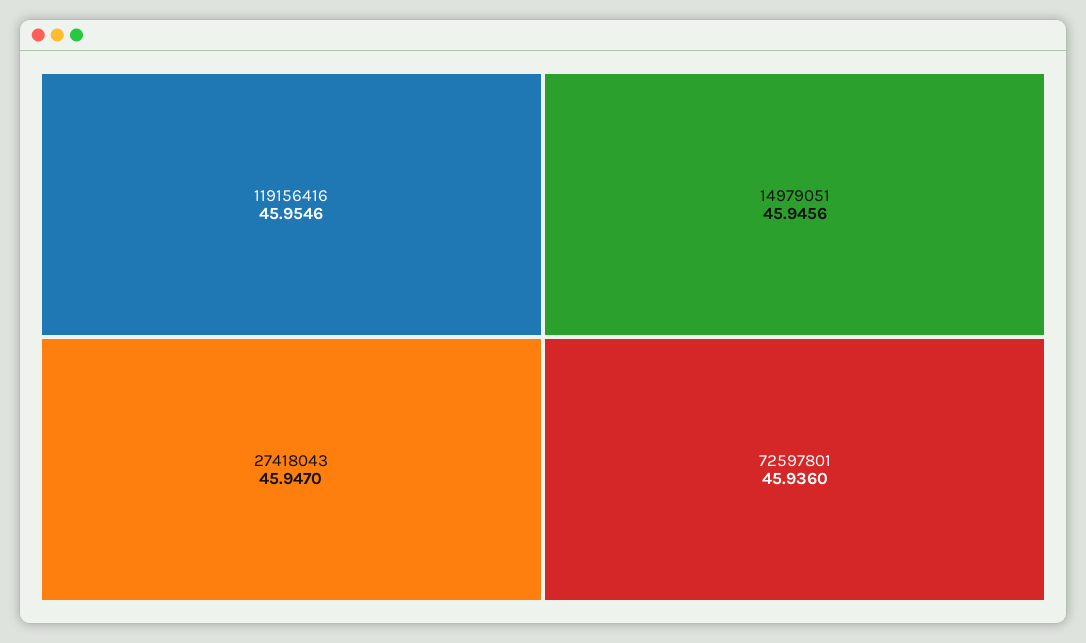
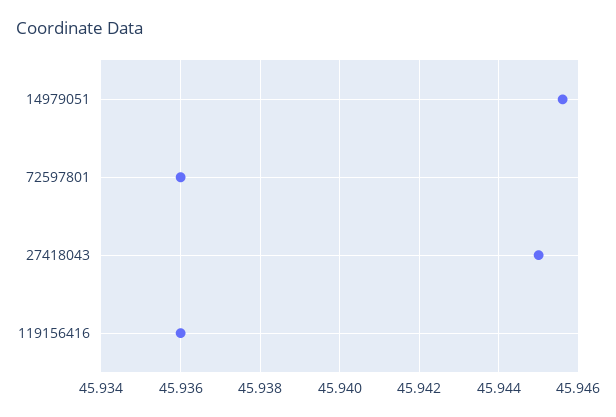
119156416: 45.9546 -> 45.936
27418043: 45.947 -> 45.945

